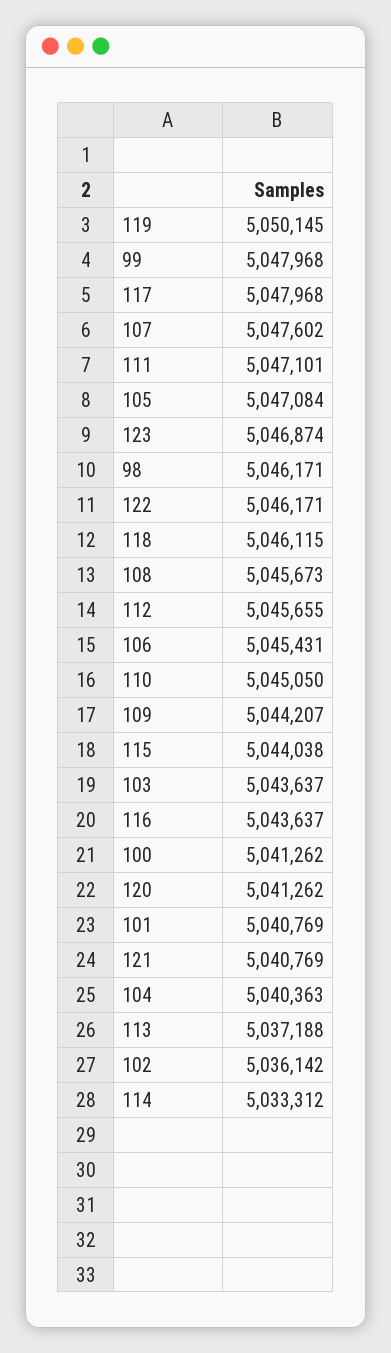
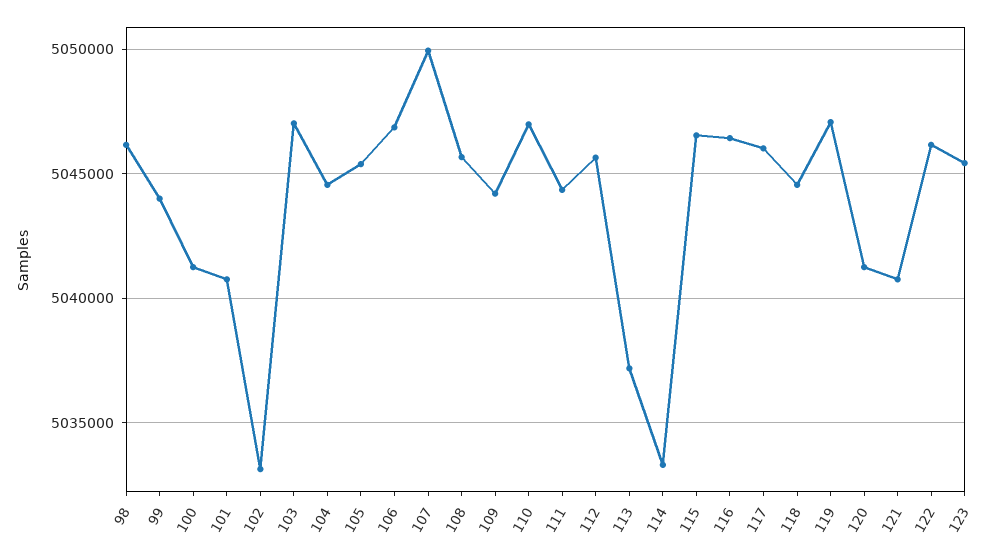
119: 5050145 -> 5047000
99: 5047968 -> 5044000
117: 5047968 -> 5046000
107: 5047602 -> 5050000
111: 5047101 -> 5044500
105: 5047084 -> 5045500
123: 5046874 -> 5045500
118: 5046115 -> 5044500
106: 5045431 -> 5047000
110: 5045050 -> 5047000
115: 5044038 -> 5046500
103: 5043637 -> 5047000
116: 5043637 -> 5046500
104: 5040363 -> 5044500
102: 5036142 -> 5033000

